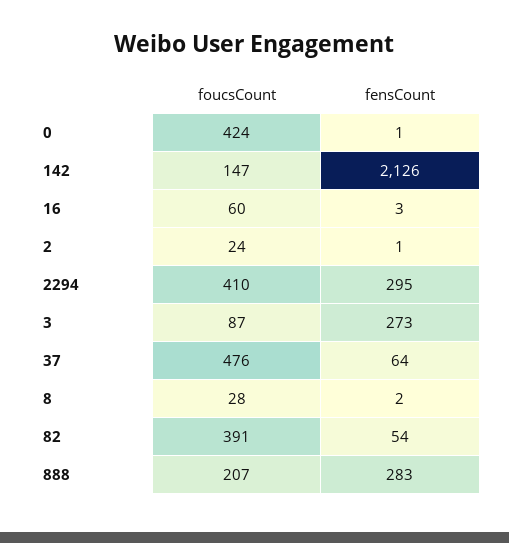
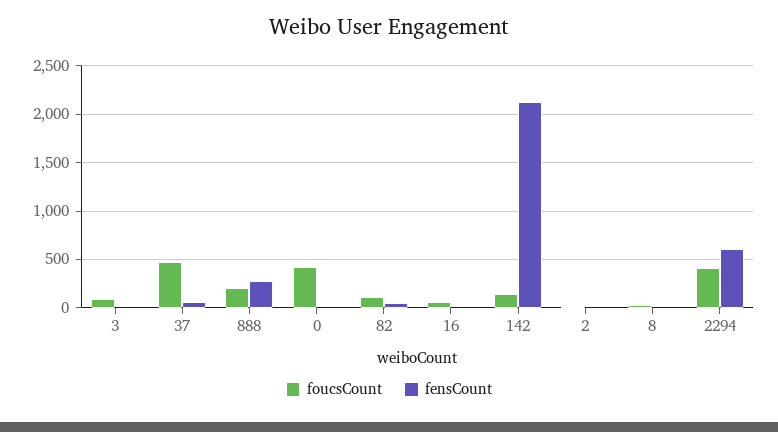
fensCount, 2294: 295 -> 600
fensCount, 3: 273 -> 0
foucsCount, 82: 391 -> 100

